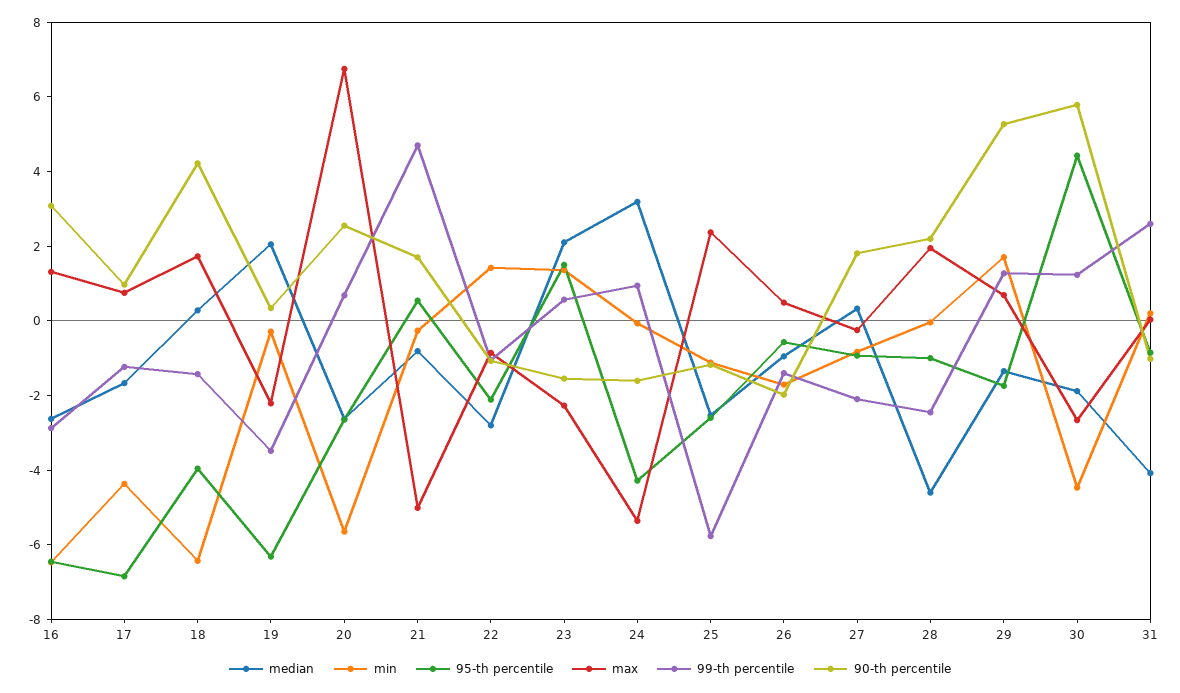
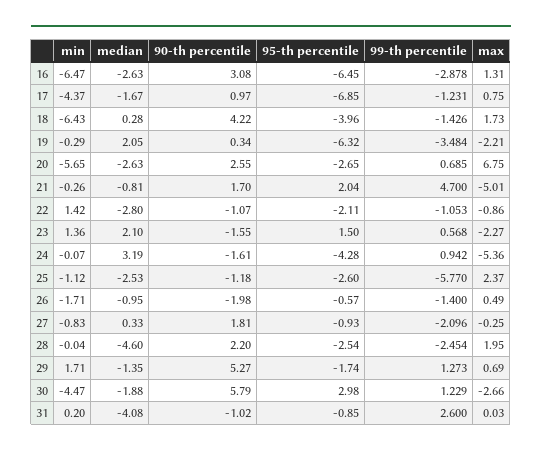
95-th percentile, 21: 0.5 -> 2.04
95-th percentile, 28: -1 -> -2.54
95-th percentile, 30: 4.5 -> 2.98

